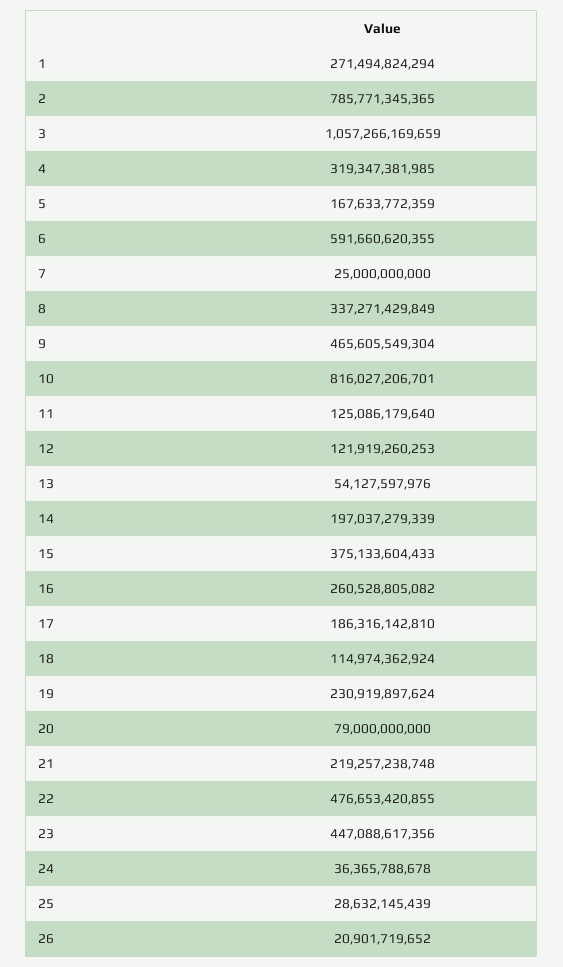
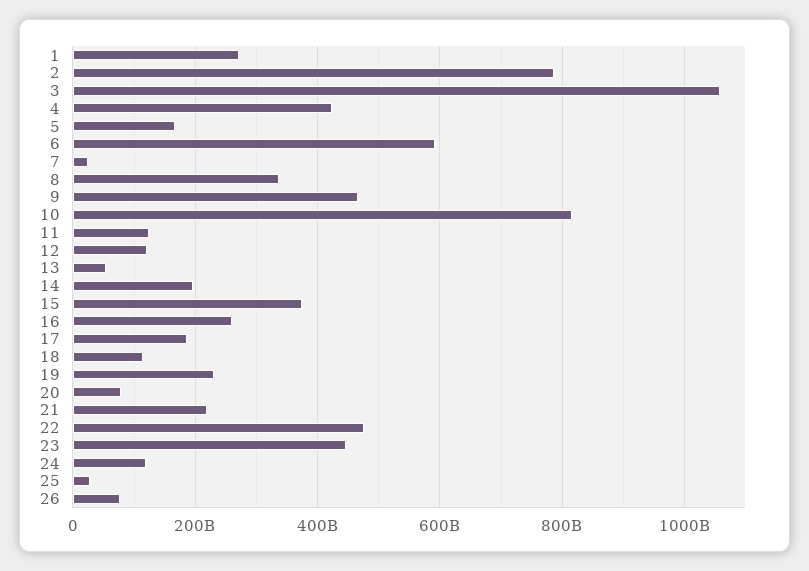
4: 319347381985 -> 420000000000
24: 36365788678 -> 120000000000
26: 20901719652 -> 80000000000

